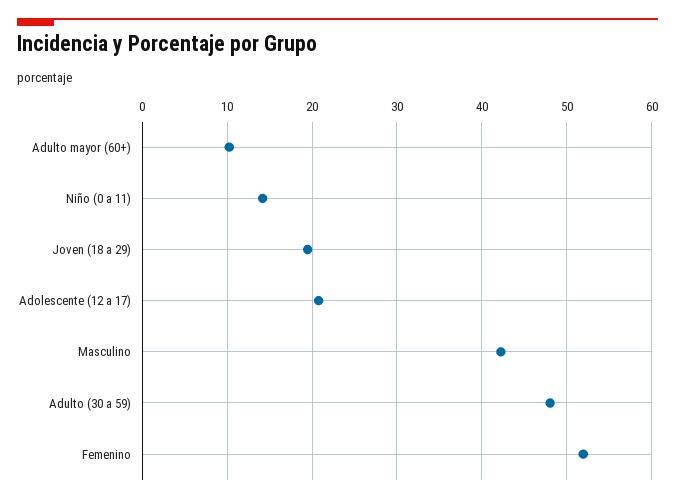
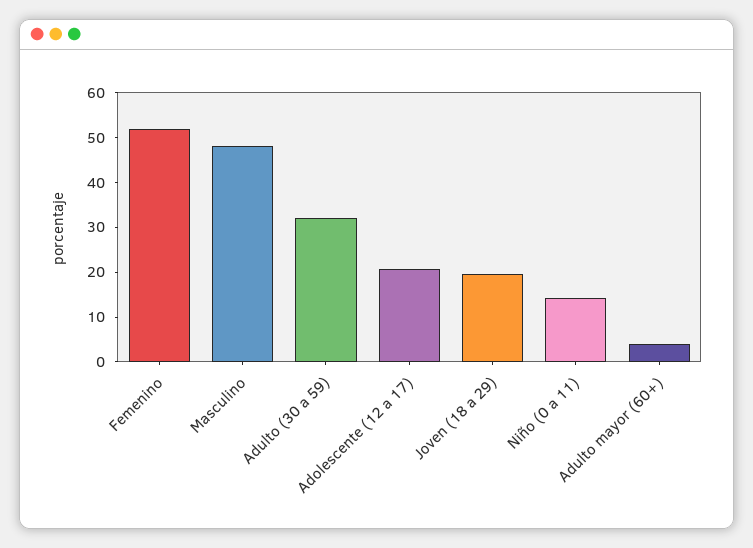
Adulto mayor (60+): 10 -> 4
Masculino: 42 -> 48
Adulto (30 a 59): 48 -> 32

